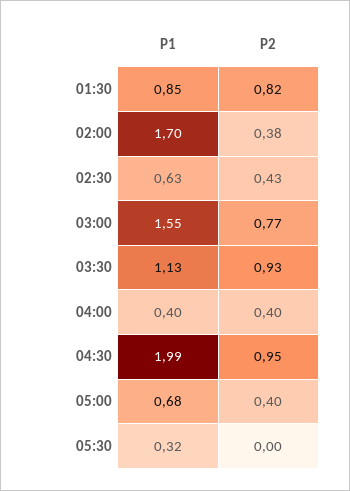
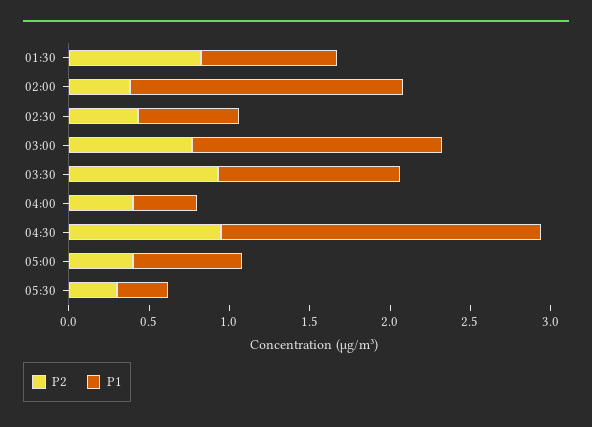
P2, 05:30: 0 -> 0.3

